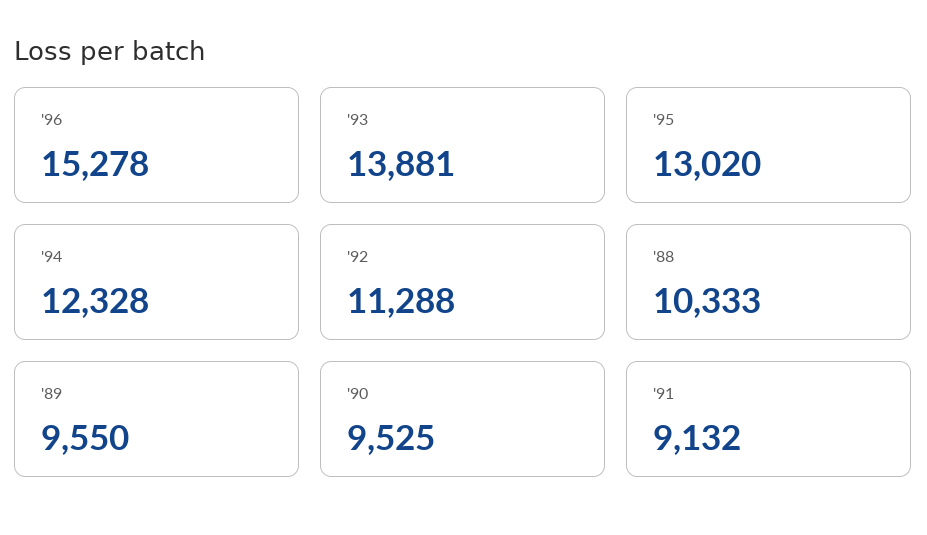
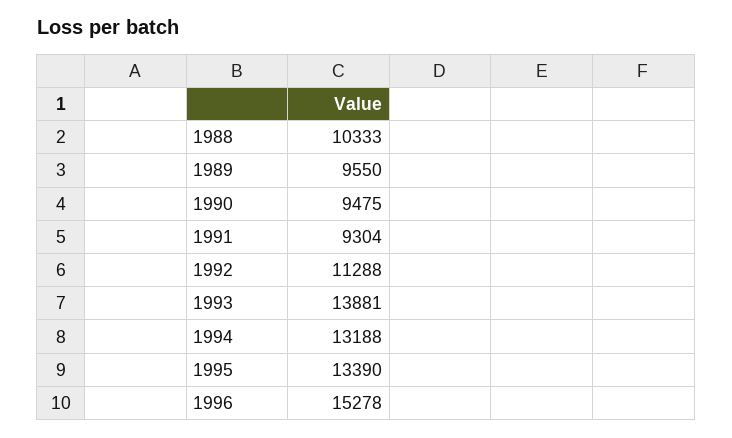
'95: 13020 -> 13390
'94: 12328 -> 13188
'90: 9525 -> 9475
'91: 9132 -> 9304

